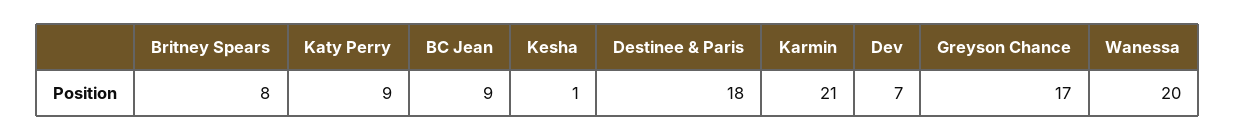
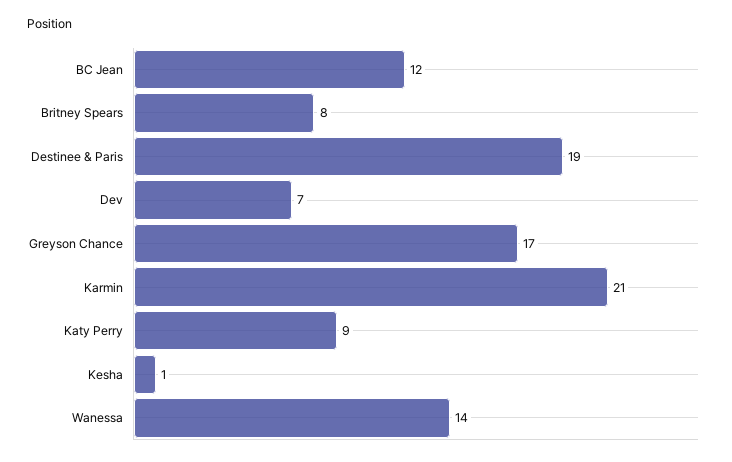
BC Jean: 9 -> 12
Destinee & Paris: 18 -> 19
Wanessa: 20 -> 14

